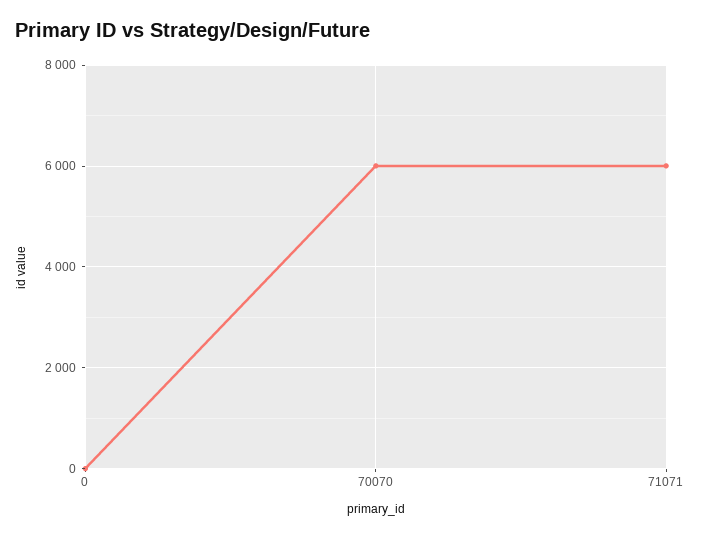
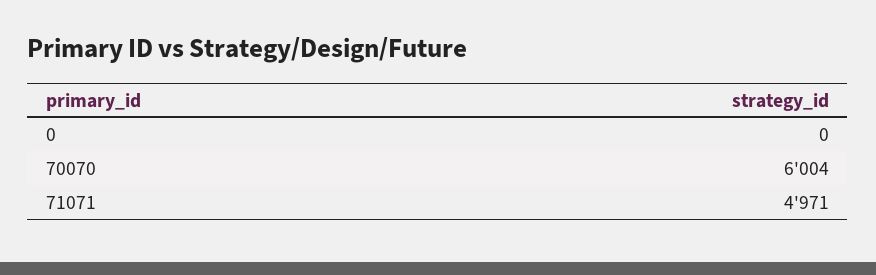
71071: 6000 -> 4971

